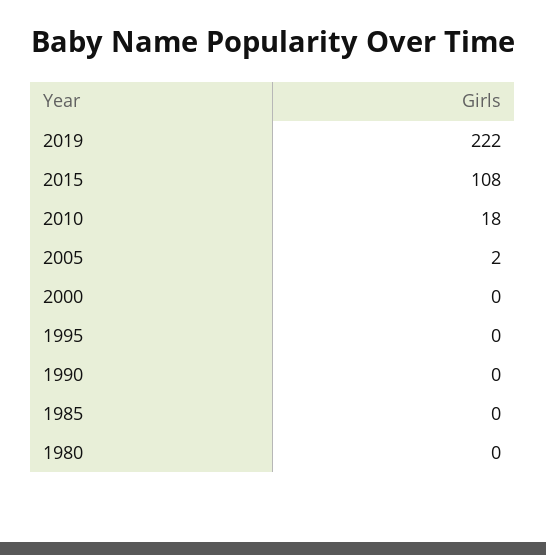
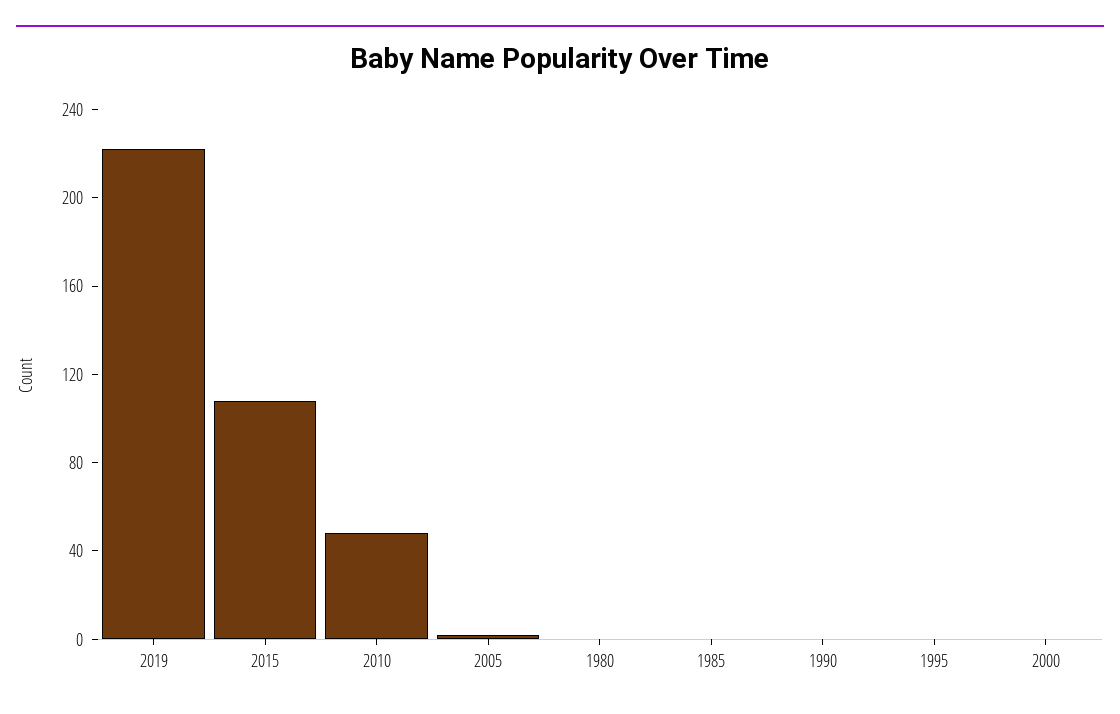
2010: 18 -> 50

